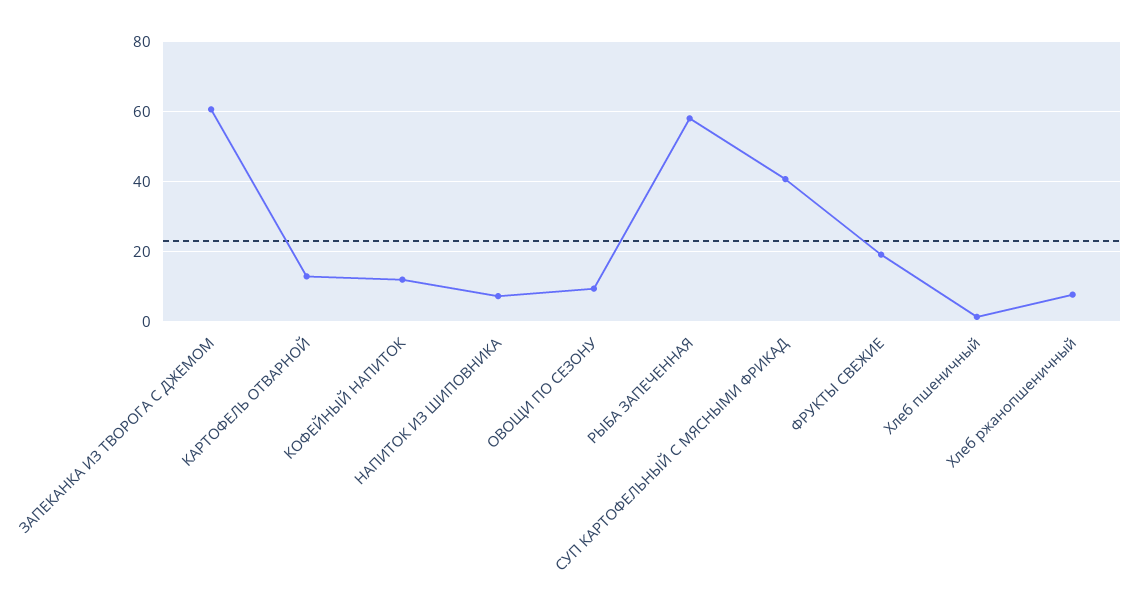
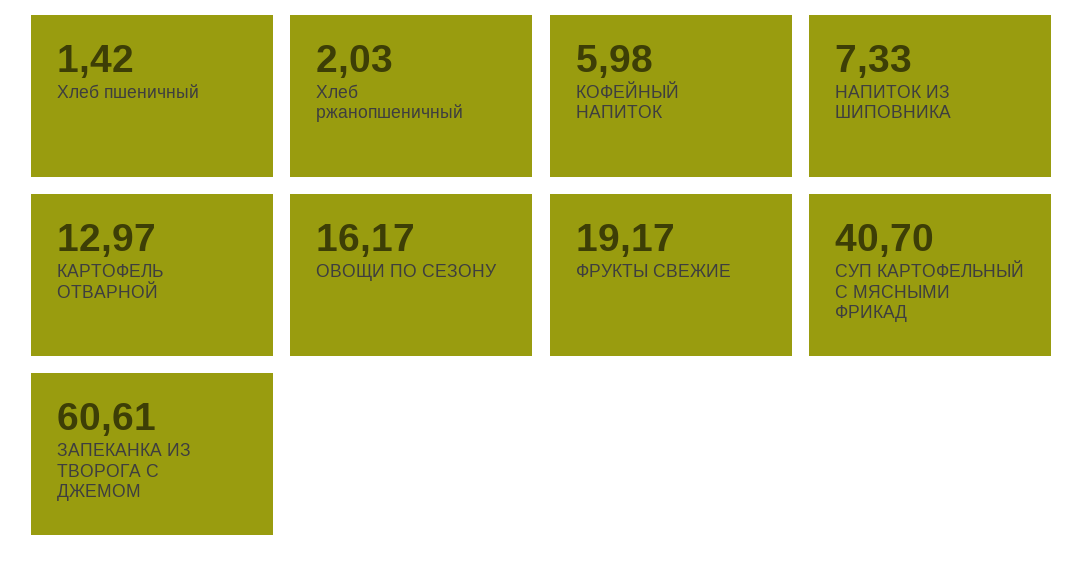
КОФЕЙНЫЙ НАПИТОК: 12 -> 5.98
ОВОЩИ ПО СЕЗОНУ: 10 -> 16.17
РЫБА ЗАПЕЧЕННАЯ: 58 -> none
Хлеб ржанопшеничный: 8 -> 2.03

